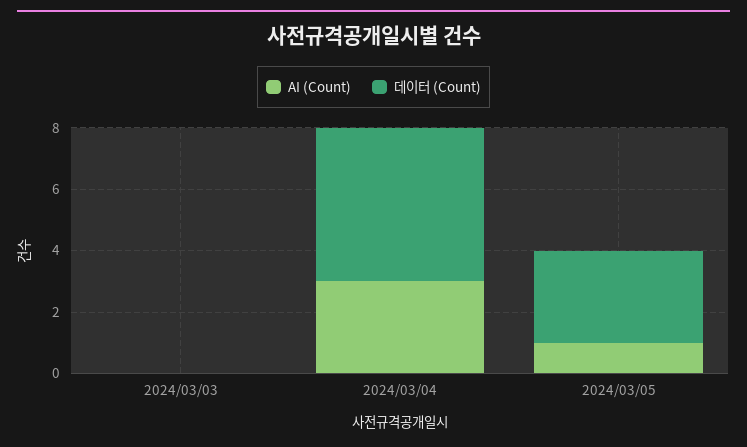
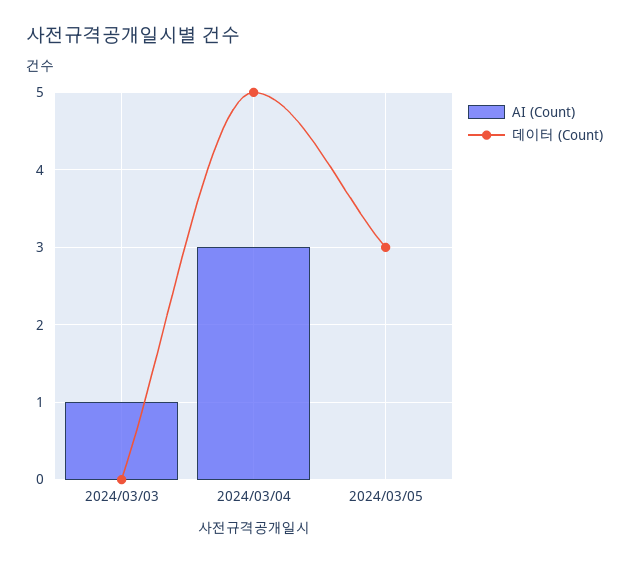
AI (Count), 2024/03/03: 0 -> 1
AI (Count), 2024/03/05: 1 -> 0

